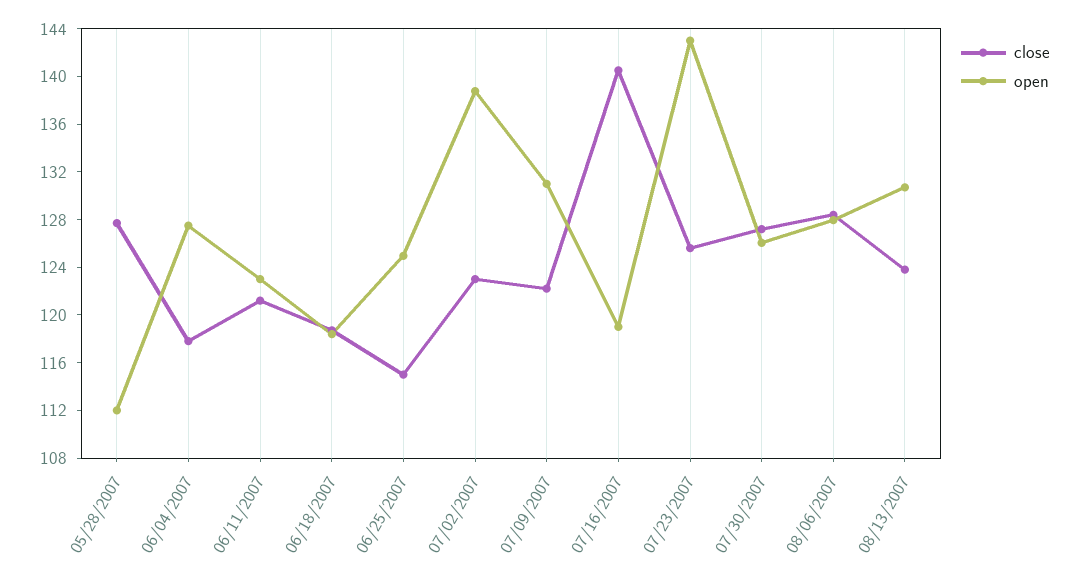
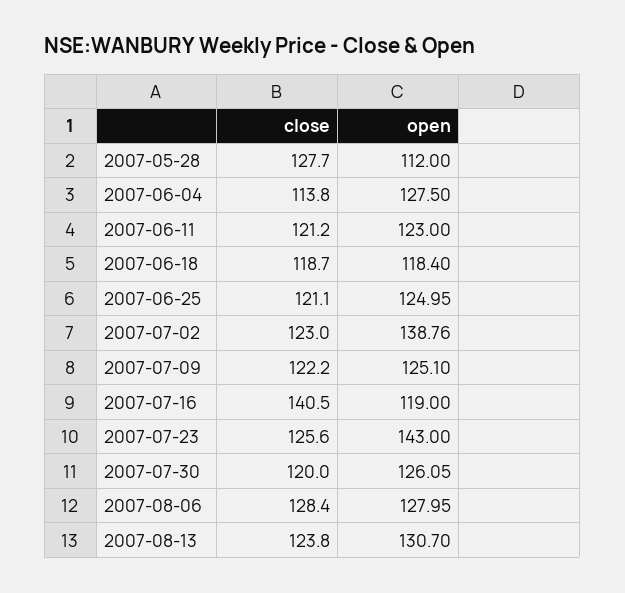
close, 06/04/2007: 118 -> 113.8
close, 06/25/2007: 115 -> 121.1
open, 07/09/2007: 131 -> 125.1
close, 07/30/2007: 127 -> 120

